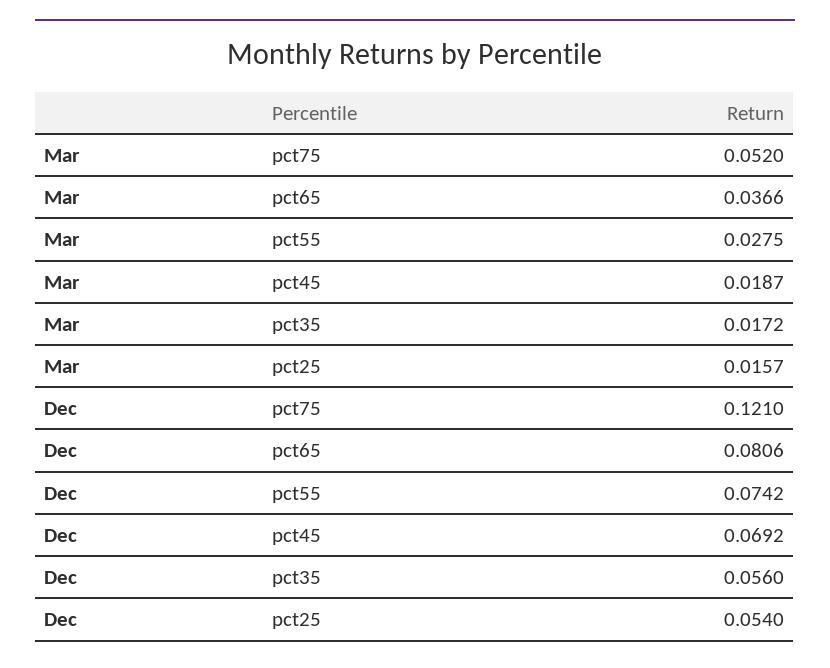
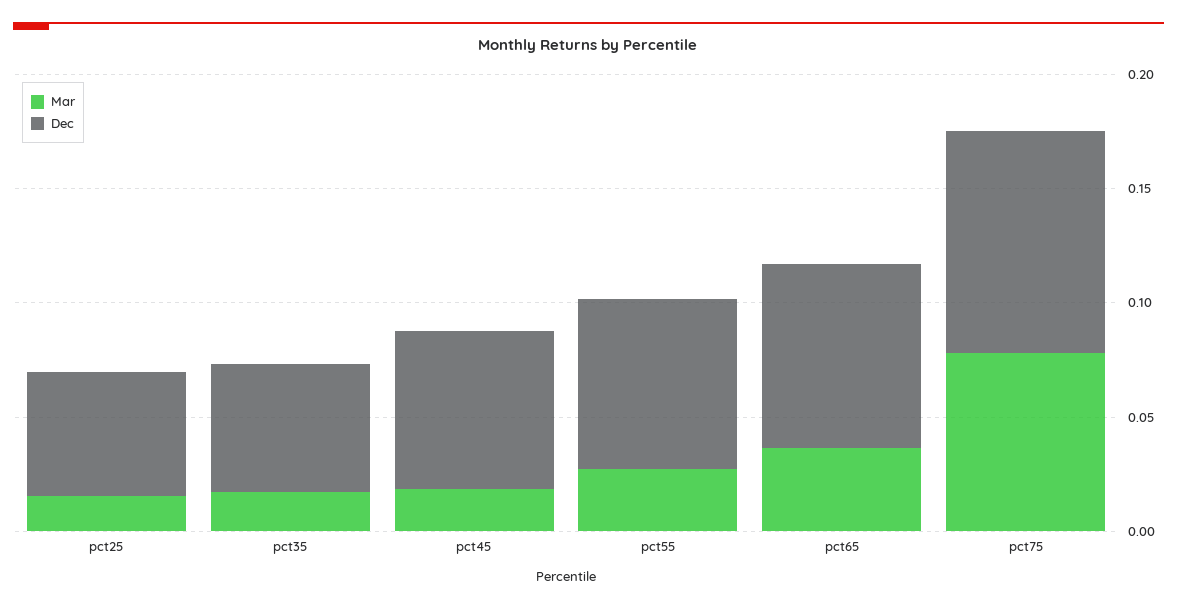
Mar, pct75: 0.052 -> 0.08
Dec, pct75: 0.121 -> 0.1

